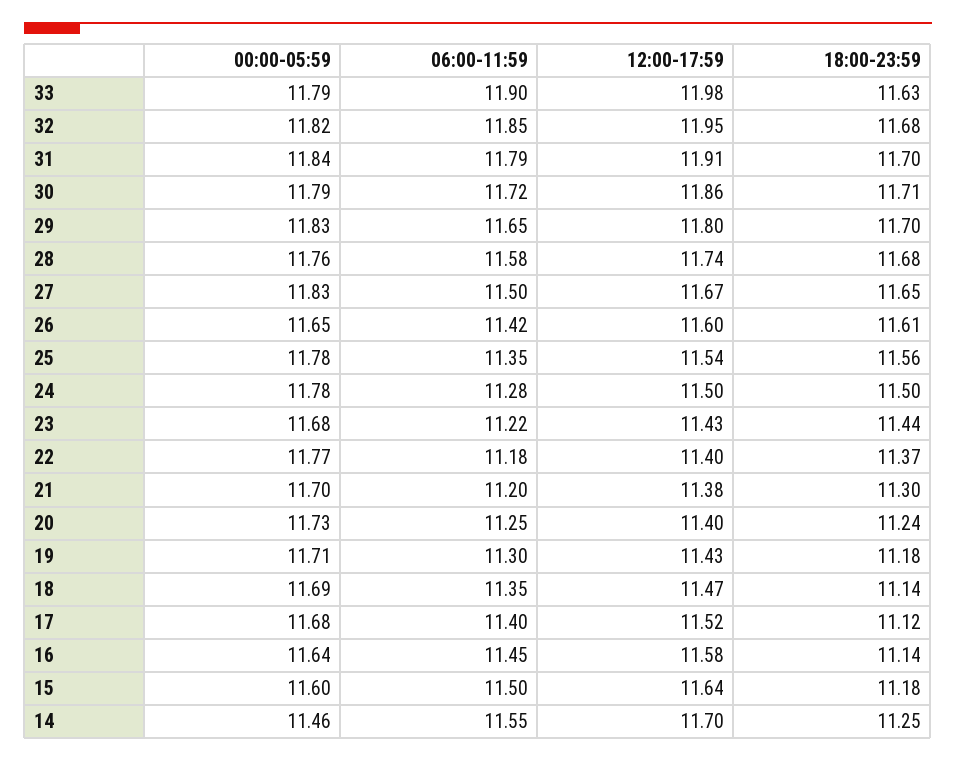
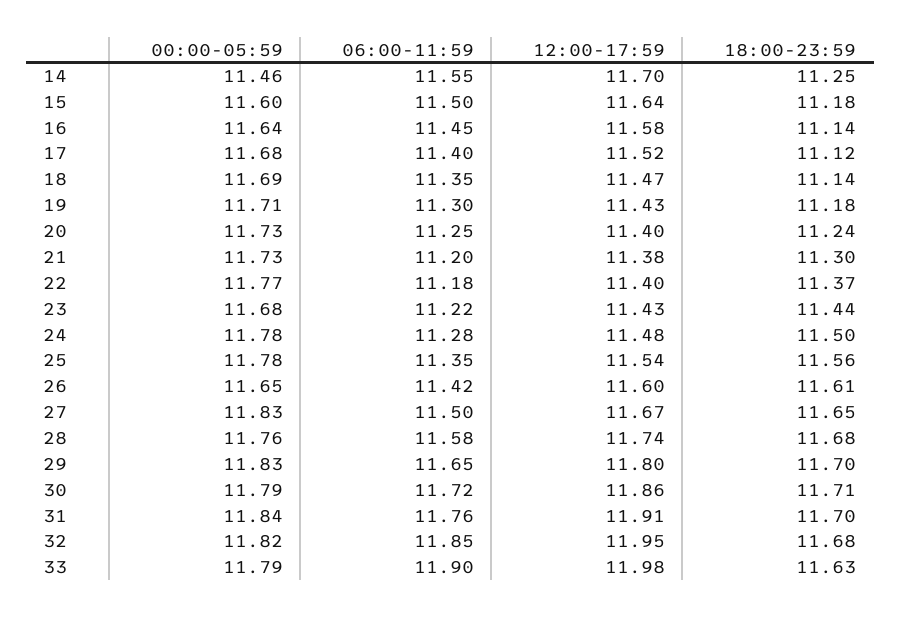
06:00-11:59, 31: 11.79 -> 11.76
12:00-17:59, 24: 11.5 -> 11.48
00:00-05:59, 21: 11.7 -> 11.73

